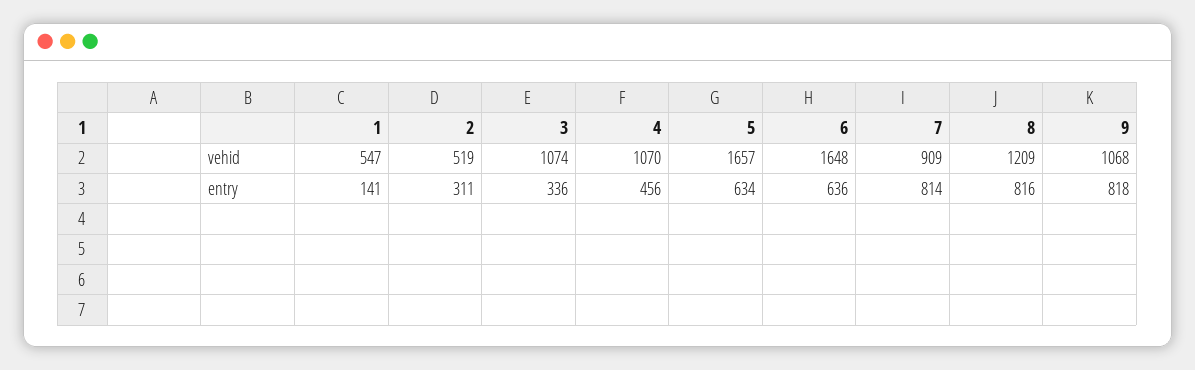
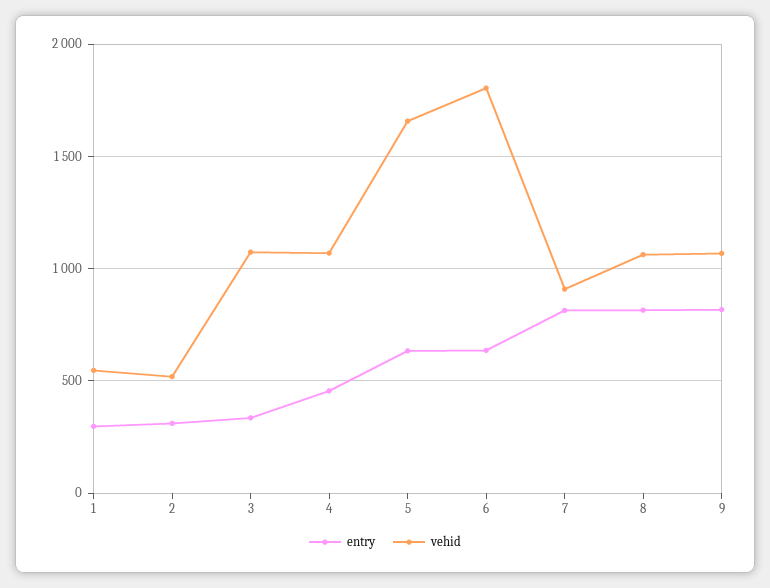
vehid, 6: 1648 -> 1800
vehid, 8: 1209 -> 1050
entry, 1: 141 -> 300

